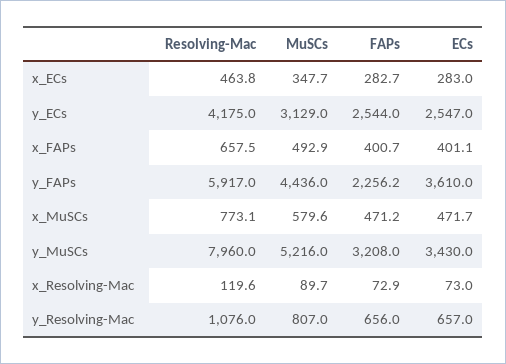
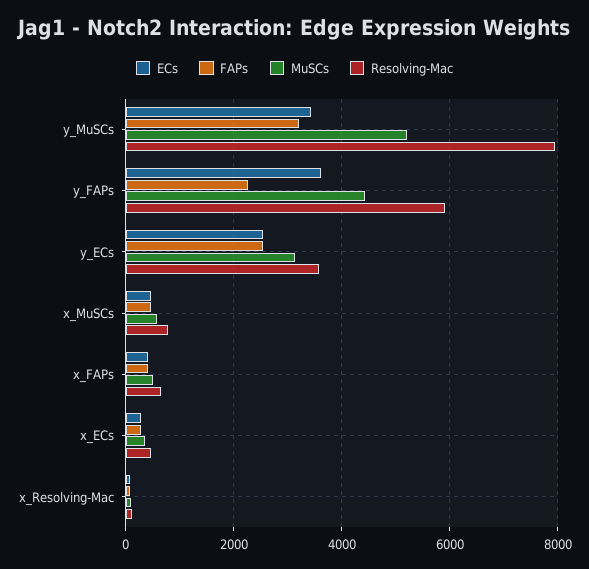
Resolving-Mac, y_ECs: 4175 -> 3600
Resolving-Mac, y_Resolving-Mac: 1076 -> none
MuSCs, y_Resolving-Mac: 807 -> none
FAPs, y_Resolving-Mac: 656 -> none
ECs, y_Resolving-Mac: 657 -> none

